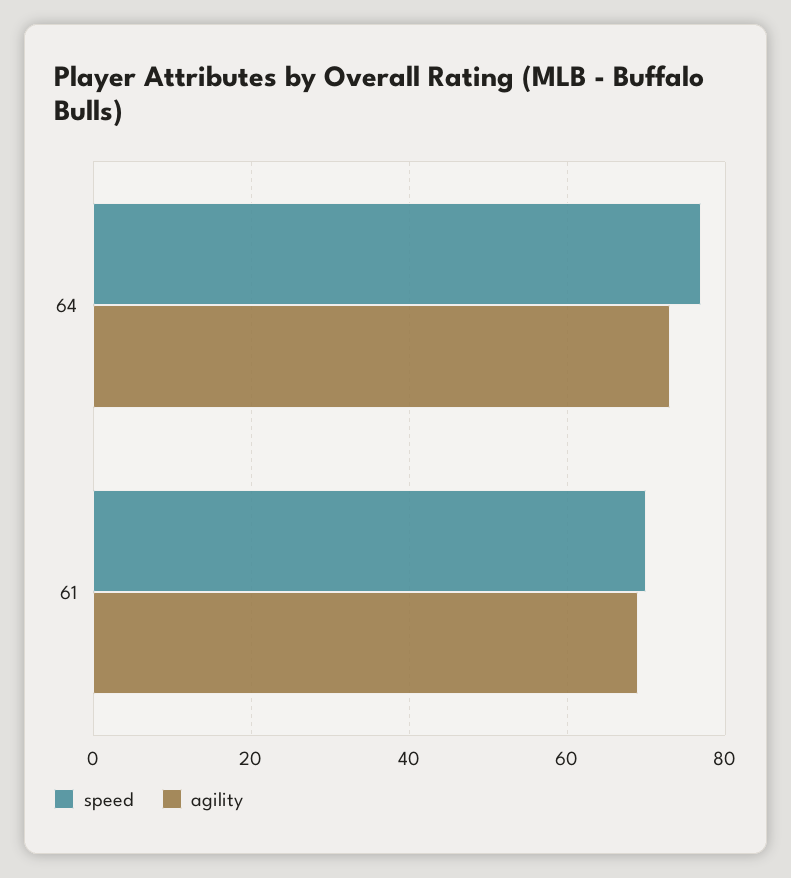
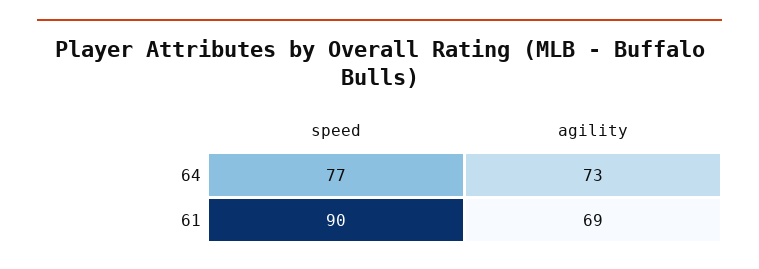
speed, 61: 70 -> 90

